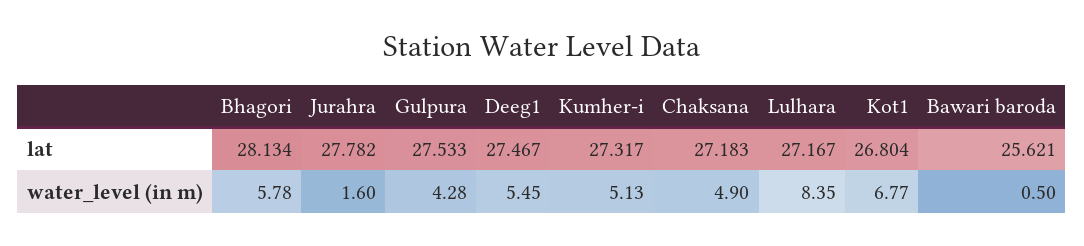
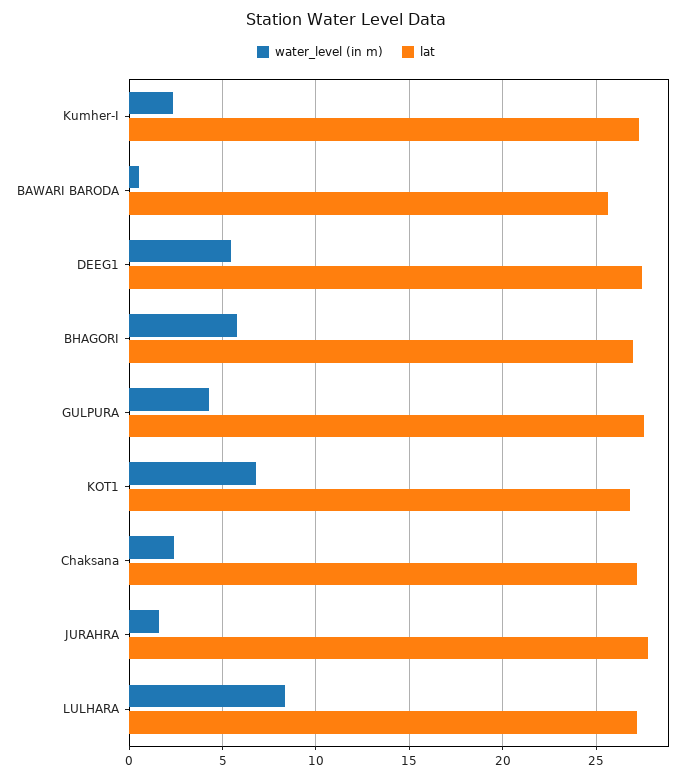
lat, Bhagori: 28.134 -> 27
water_level (in m), Kumher-i: 5.13 -> 2.5
water_level (in m), Chaksana: 4.9 -> 2.5

